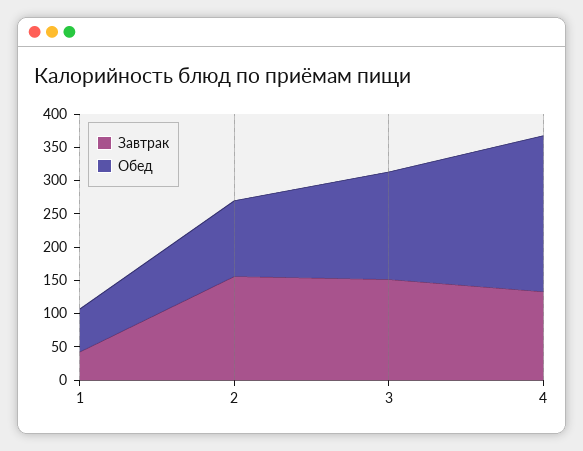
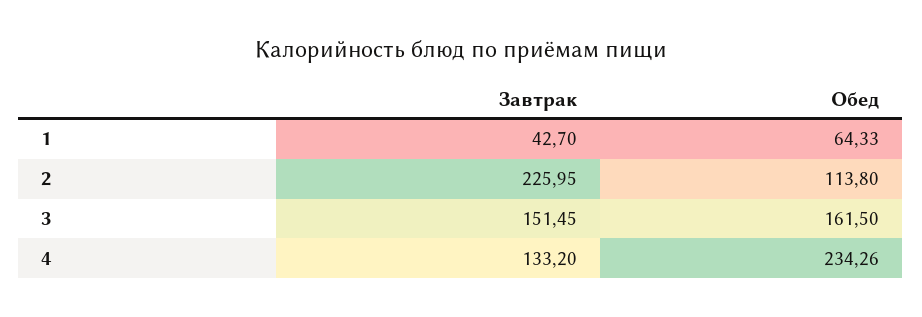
Завтрак, 2: 150 -> 225.95

